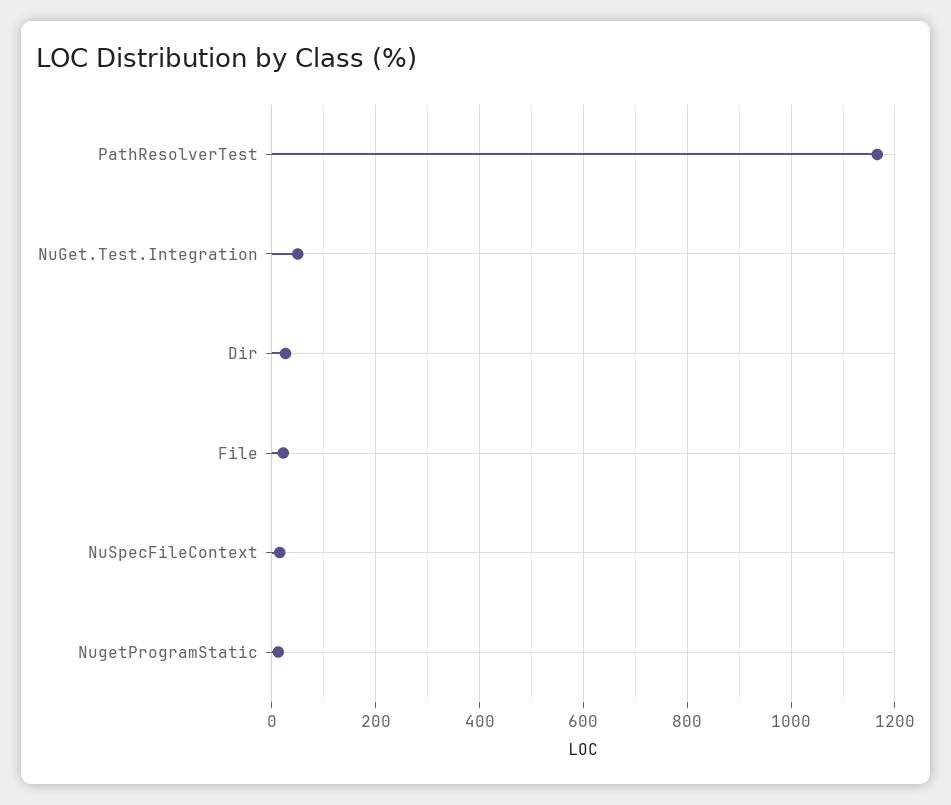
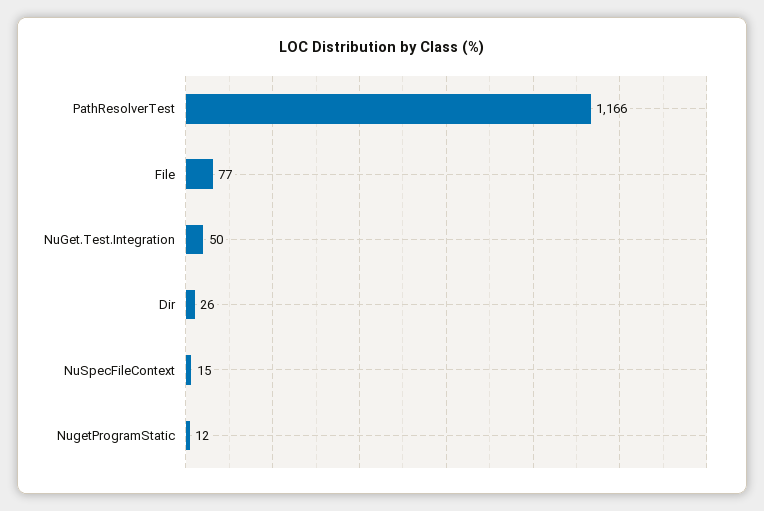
File: 20 -> 77

